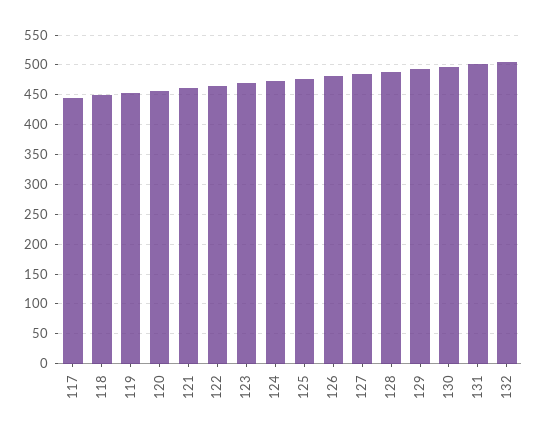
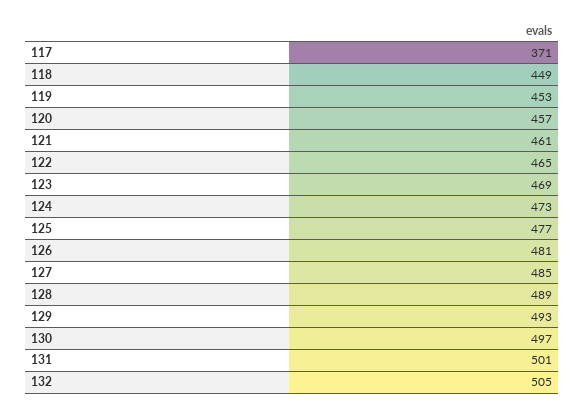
117: 450 -> 371

